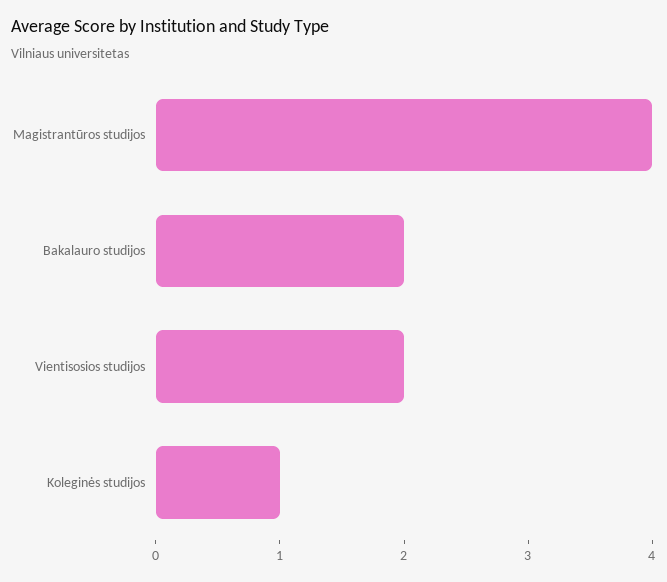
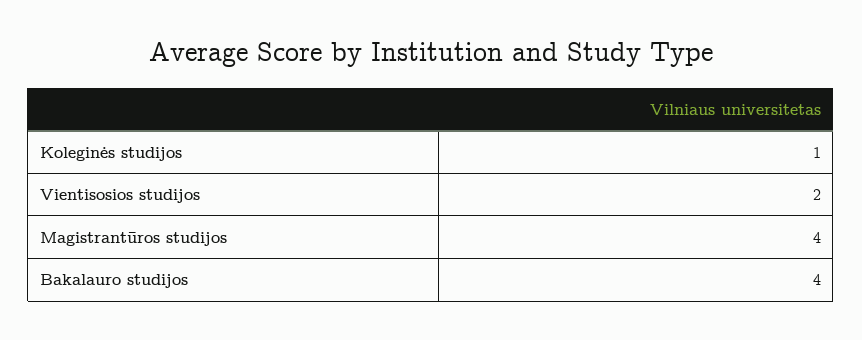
Bakalauro studijos: 2 -> 4

